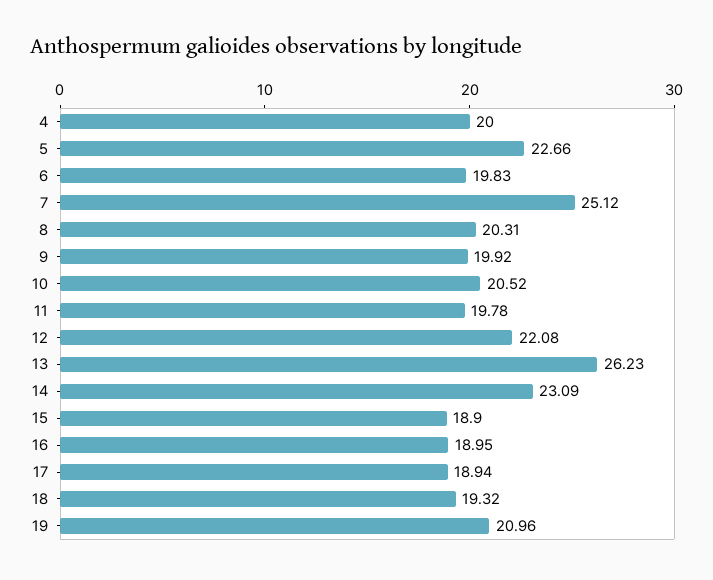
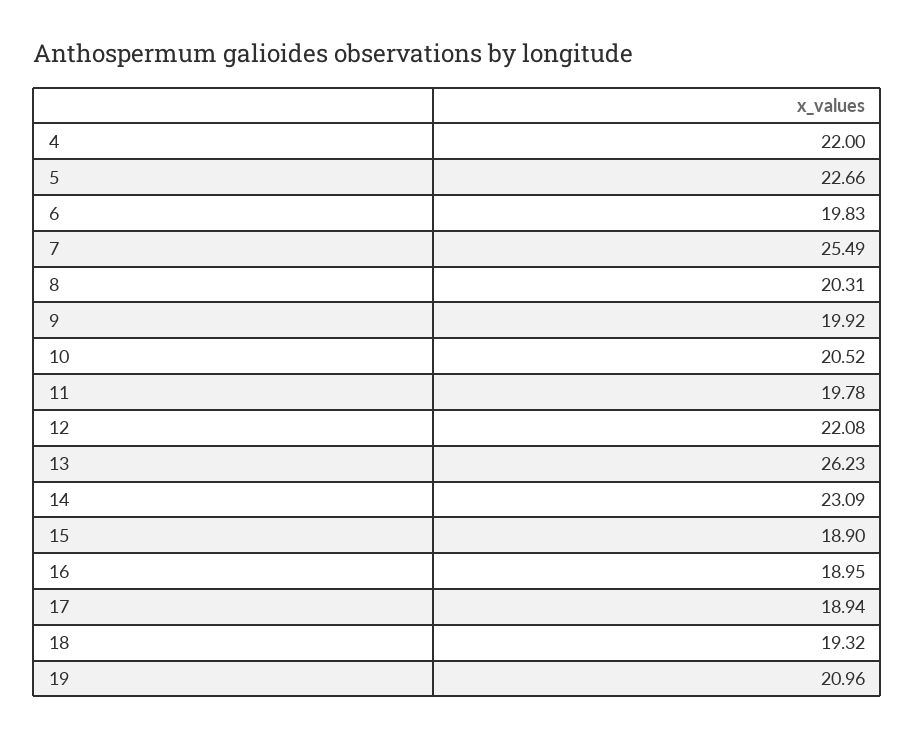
4: 20 -> 22
7: 25.12 -> 25.49

